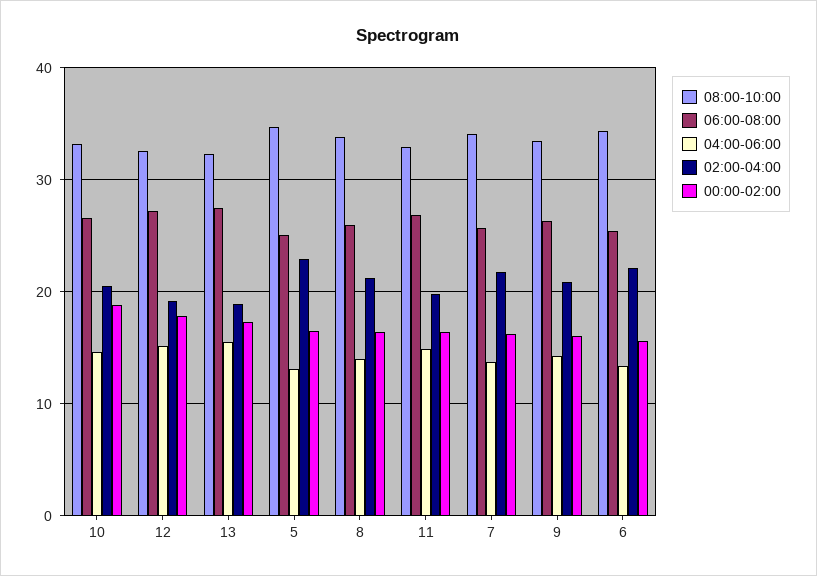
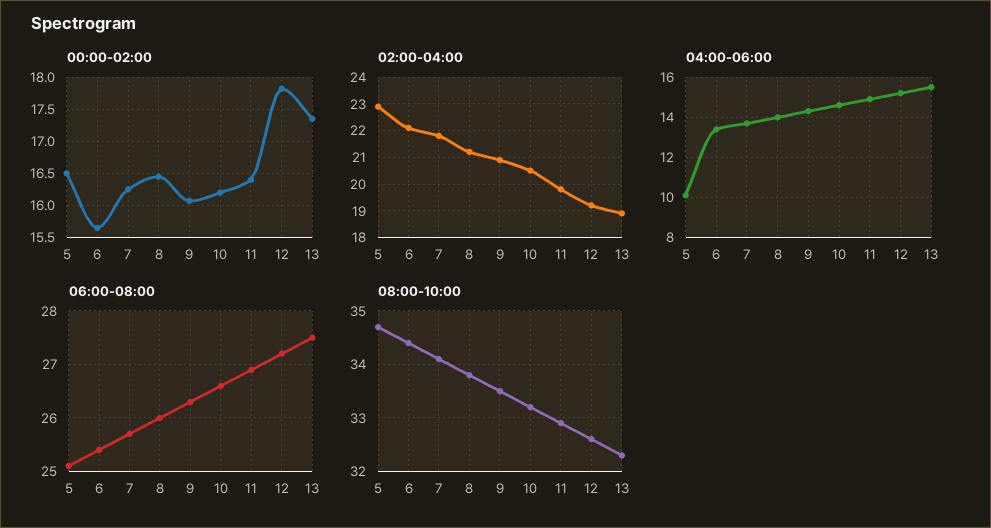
00:00-02:00, 10: 19 -> 16.2
04:00-06:00, 5: 13 -> 10

